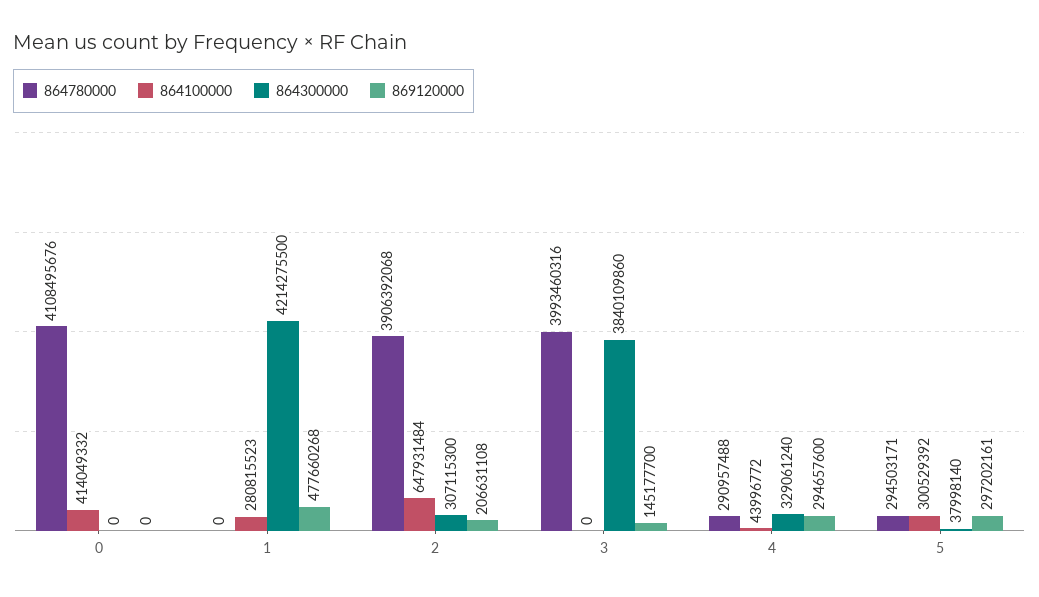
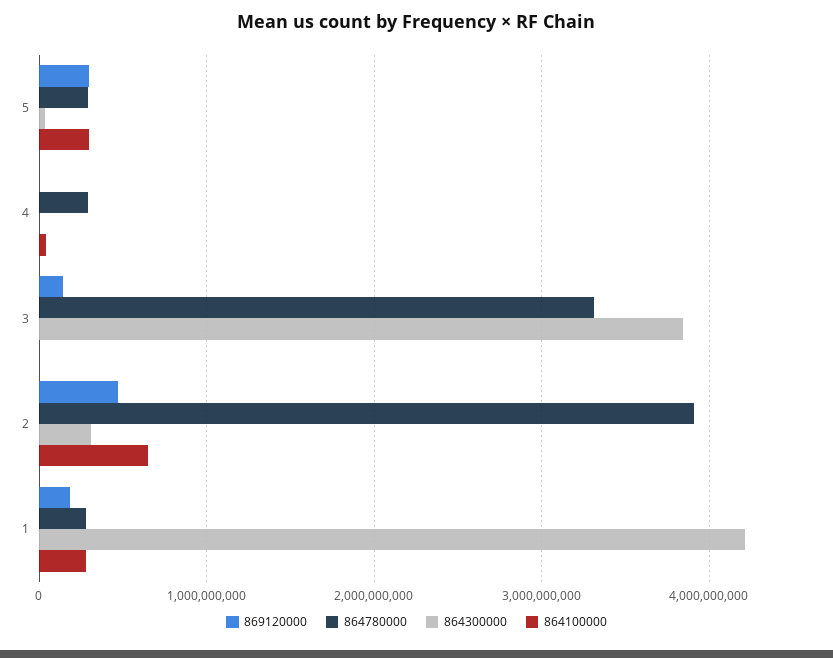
864780000, 0: 4108495676 -> none
864100000, 0: 414049332 -> none
864300000, 0: 0 -> none
869120000, 0: 0 -> none
864780000, 1: 0 -> 300000000
869120000, 1: 477660268 -> 200000000
869120000, 2: 206631108 -> 500000000
864780000, 3: 3993460316 -> 3300000000
864300000, 4: 329061240 -> 0
869120000, 4: 294657600 -> 0

